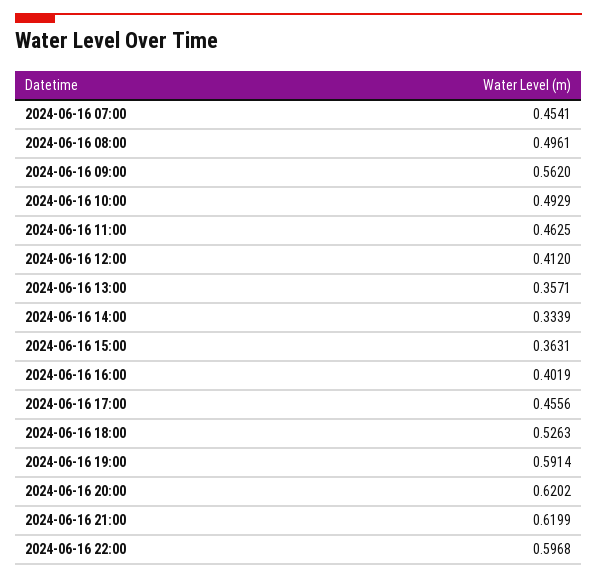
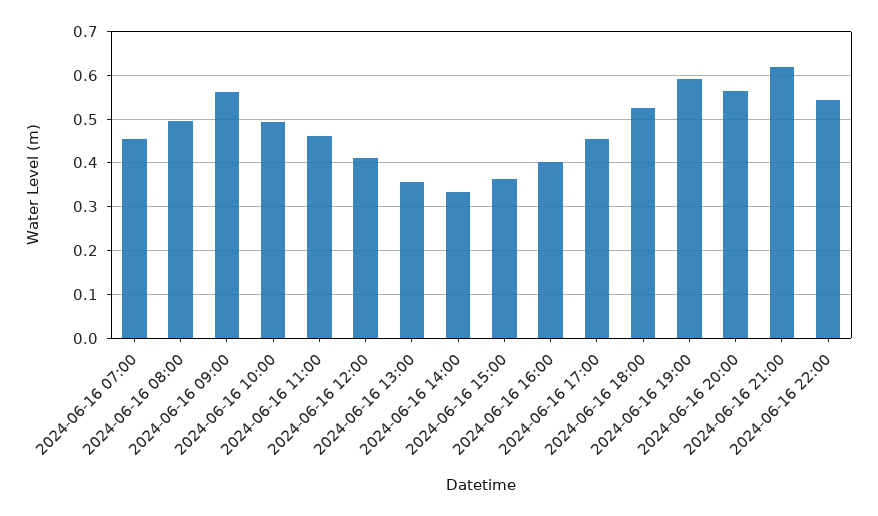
2024-06-16 20:00: 0.6202 -> 0.56
2024-06-16 22:00: 0.5968 -> 0.54

